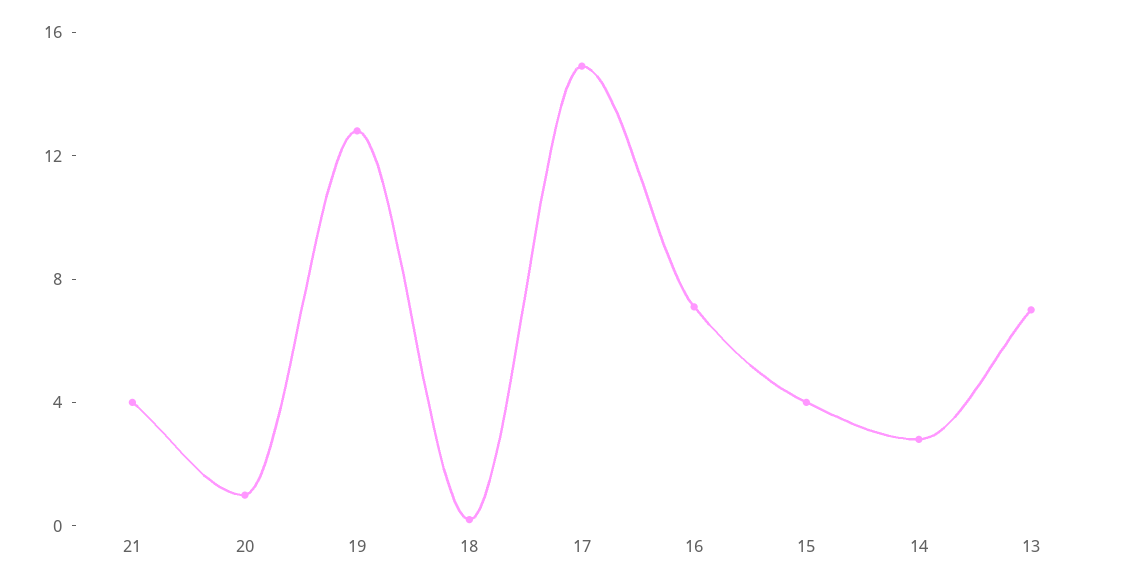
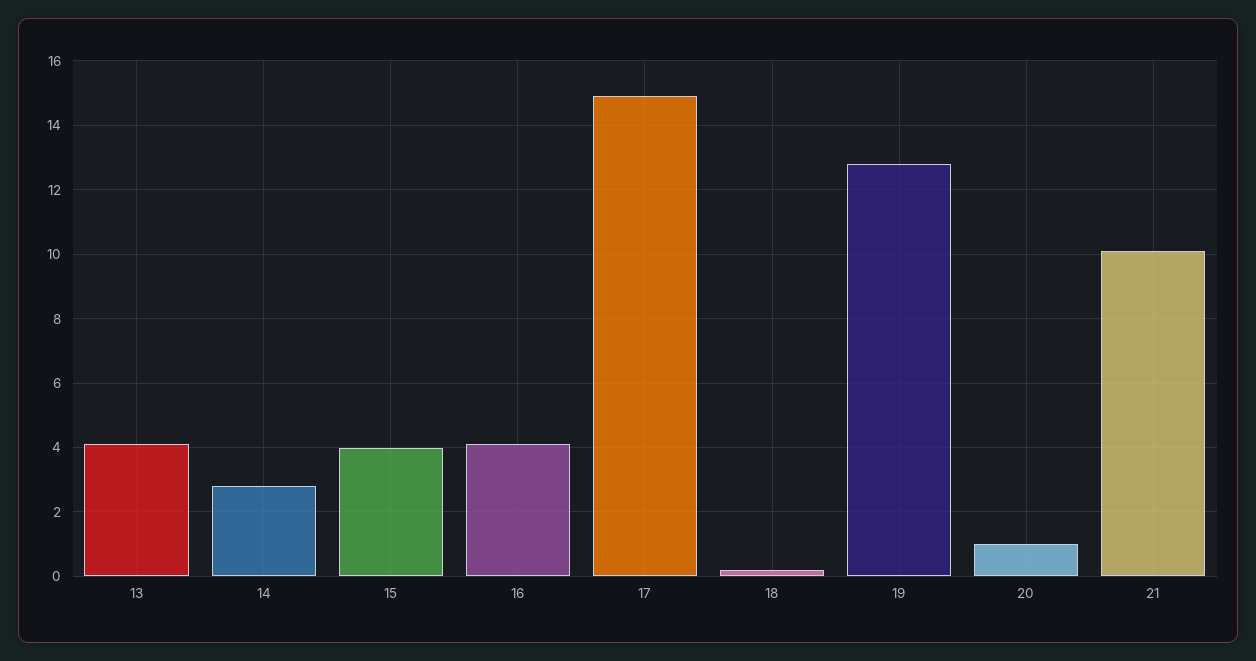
21: 4 -> 10
16: 7 -> 4
13: 7 -> 4

